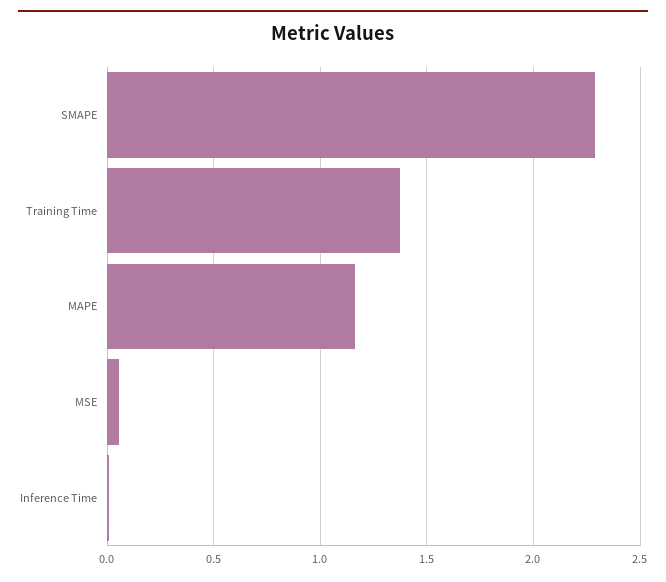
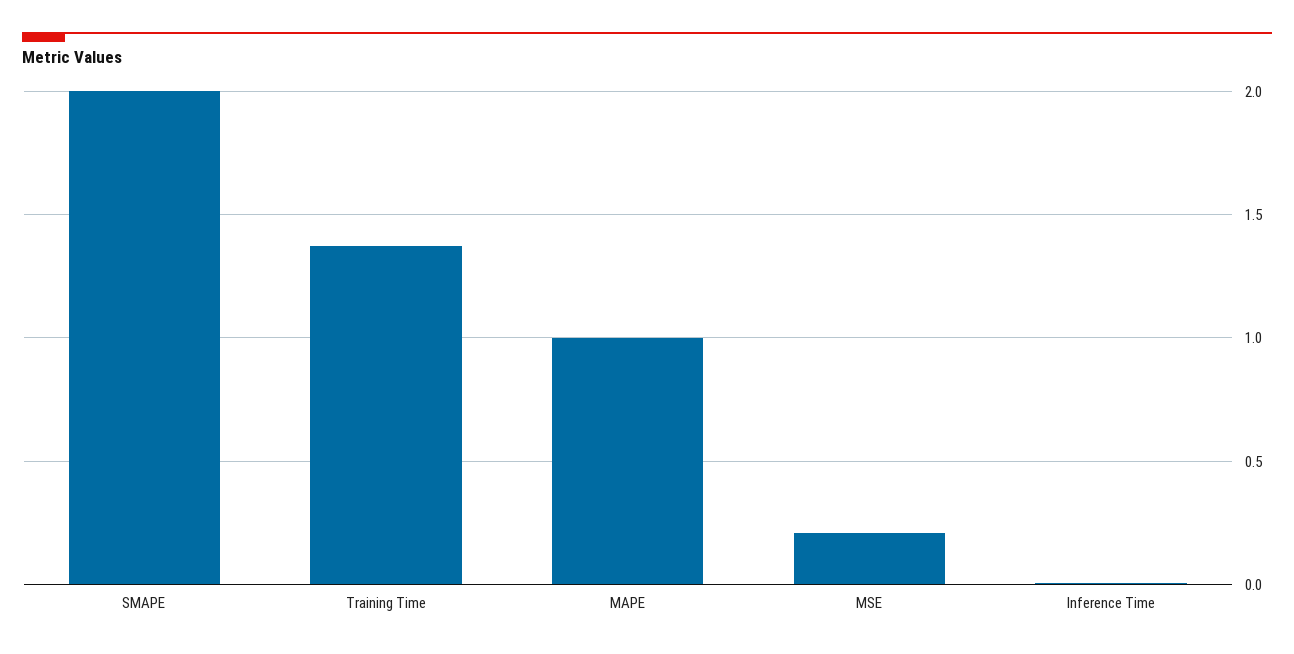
SMAPE: 2.3 -> 2
MAPE: 1.15 -> 1
MSE: 0.05 -> 0.2

